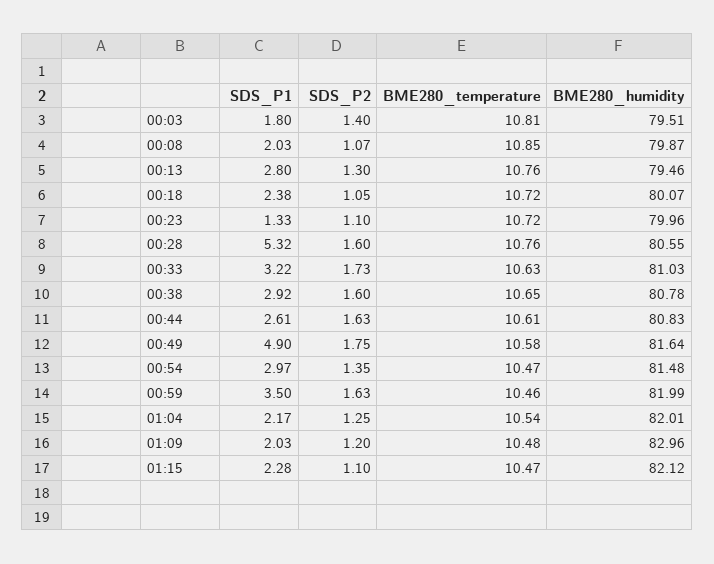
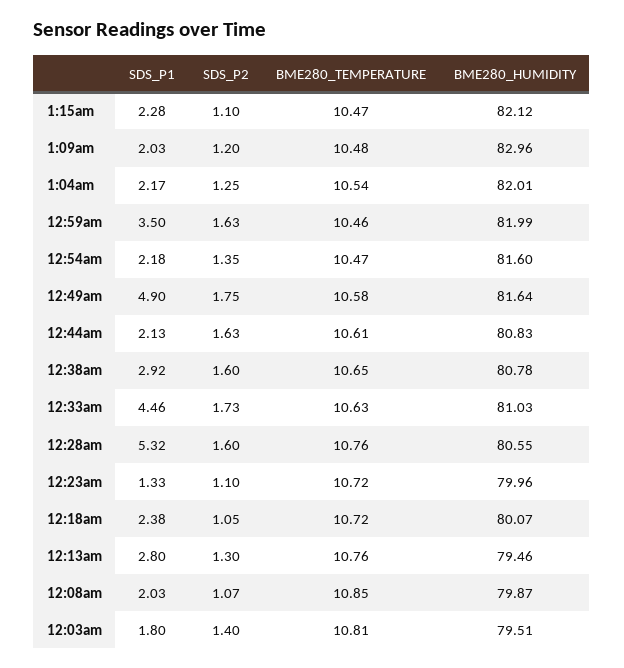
SDS_P1, 00:33: 3.22 -> 4.46
SDS_P1, 00:44: 2.61 -> 2.13
SDS_P1, 00:54: 2.97 -> 2.18
BME280_humidity, 00:54: 81.48 -> 81.6

